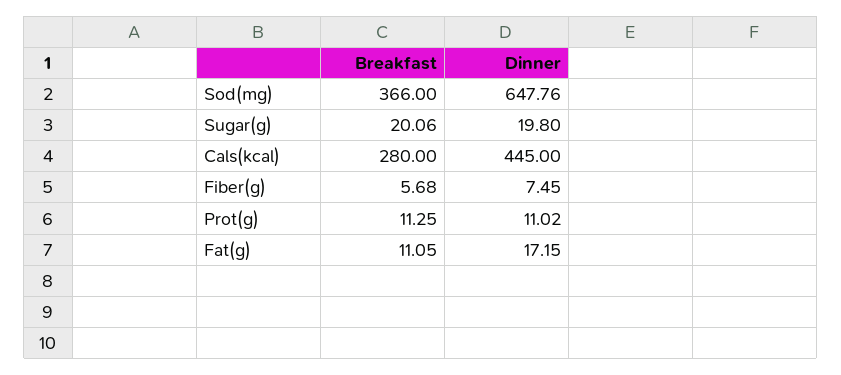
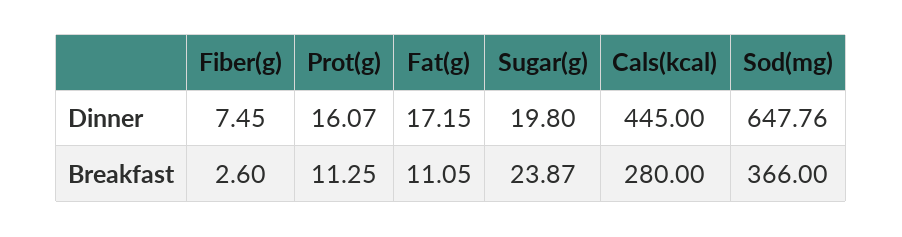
Breakfast, Sugar(g): 20.06 -> 23.87
Breakfast, Fiber(g): 5.68 -> 2.6
Dinner, Prot(g): 11.02 -> 16.07

